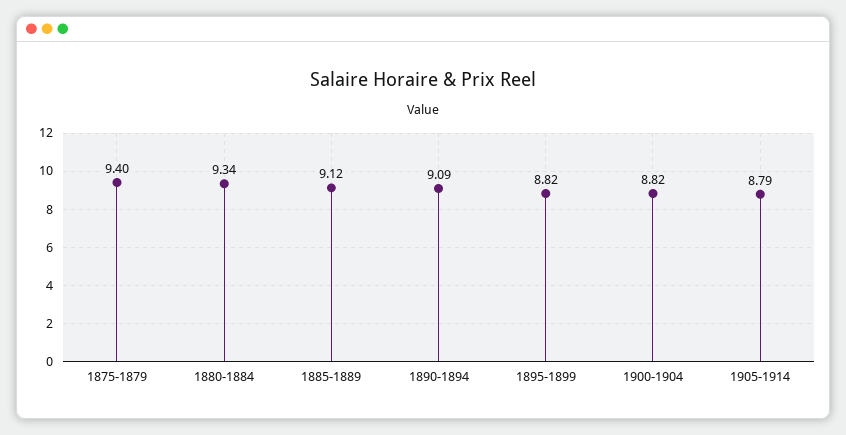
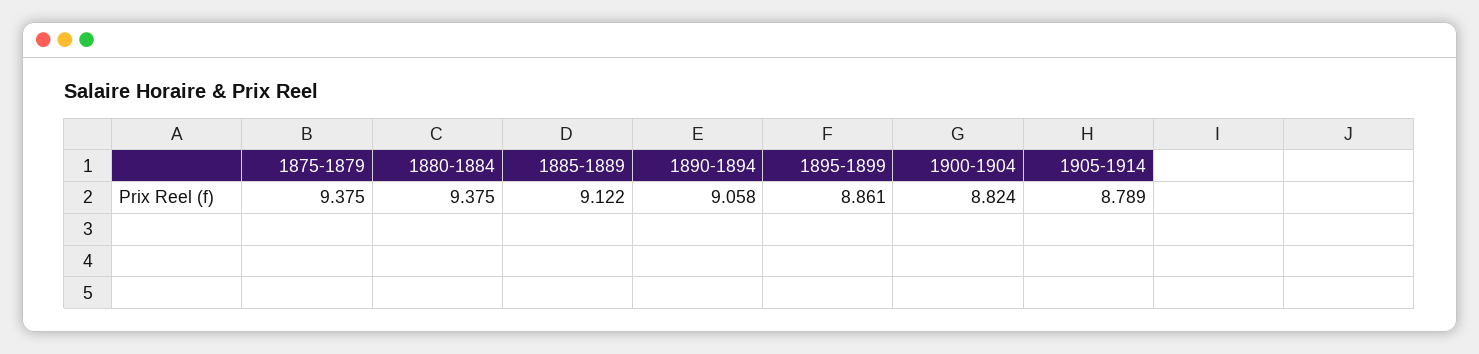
1875-1879: 9.4 -> 9.375
1880-1884: 9.34 -> 9.375
1890-1894: 9.09 -> 9.058
1895-1899: 8.82 -> 8.861

